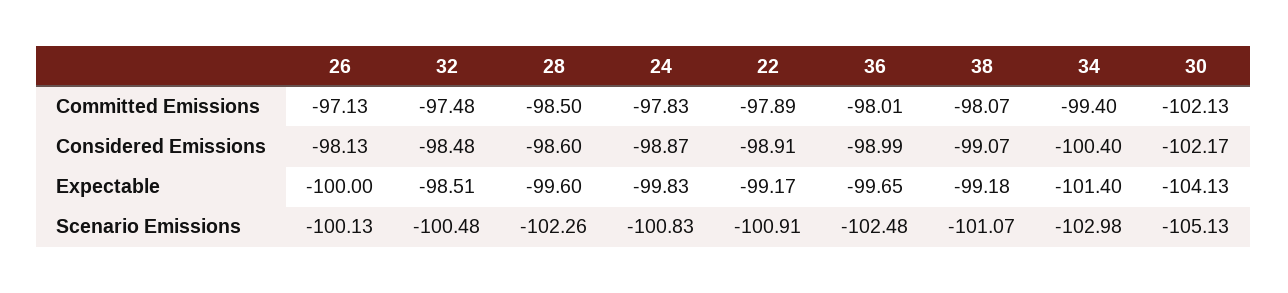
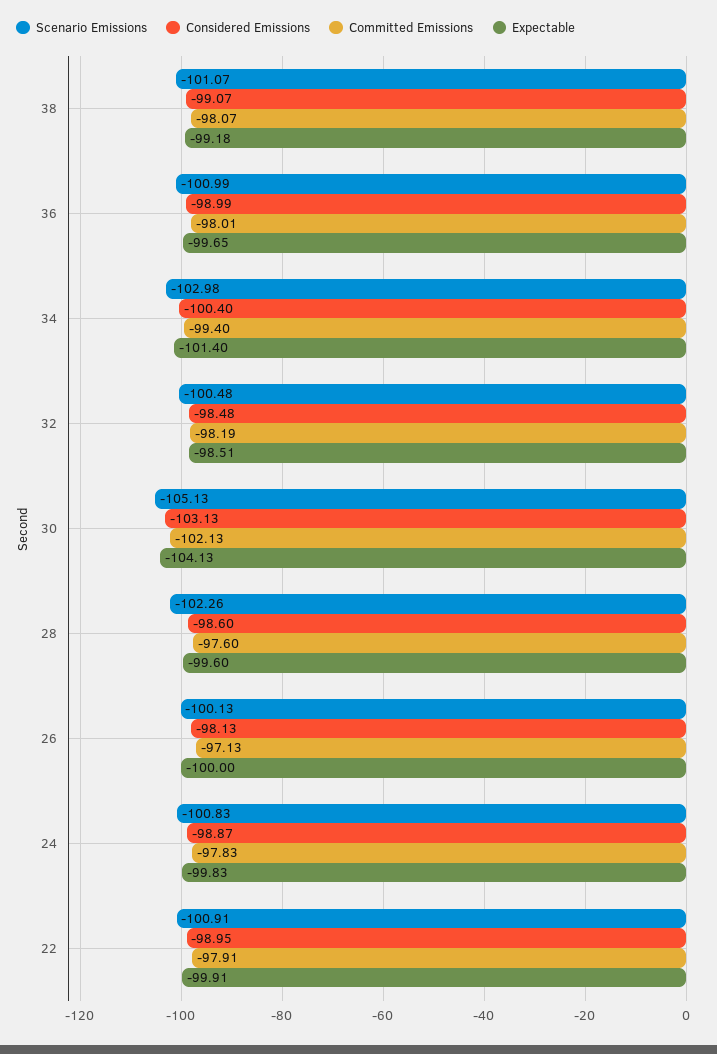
Committed Emissions, 32: -97.48 -> -98.19
Committed Emissions, 28: -98.5 -> -97.6
Committed Emissions, 22: -97.89 -> -97.91
Considered Emissions, 22: -98.91 -> -98.95
Considered Emissions, 30: -102.17 -> -103.13
Expectable, 22: -99.17 -> -99.91
Scenario Emissions, 36: -102.48 -> -100.99

